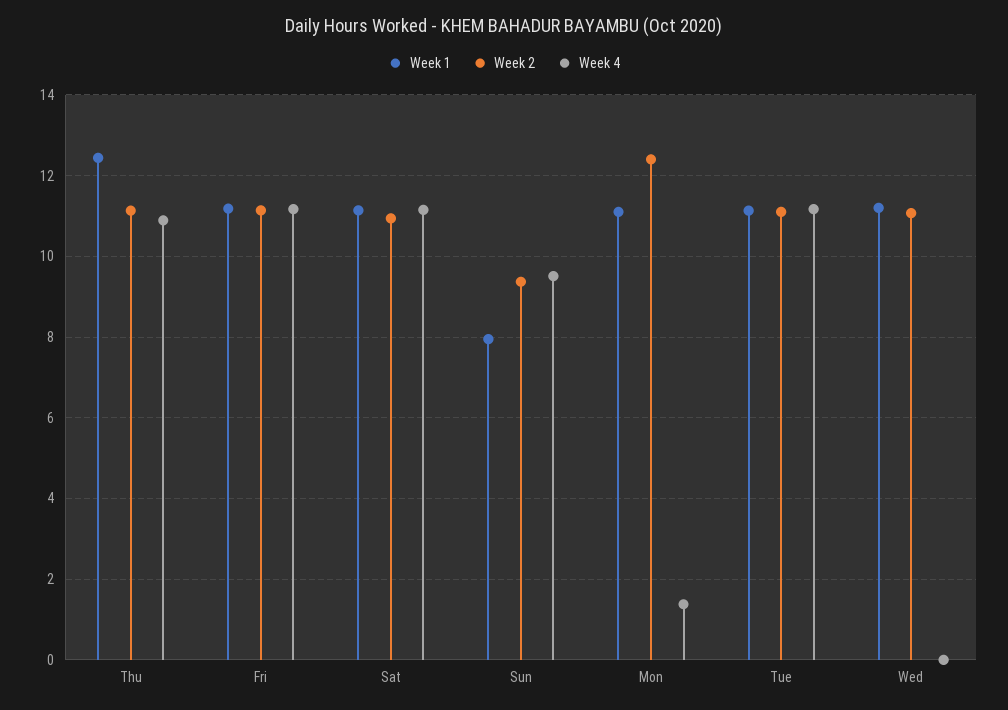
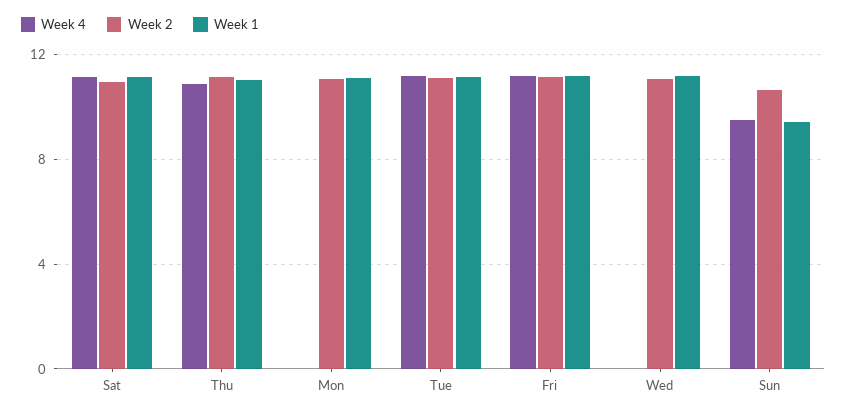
Week 1, Thu: 12.4 -> 11
Week 1, Sun: 8 -> 9.5
Week 2, Sun: 9.4 -> 10.5
Week 2, Mon: 12.4 -> 11
Week 4, Mon: 1.4 -> 0

